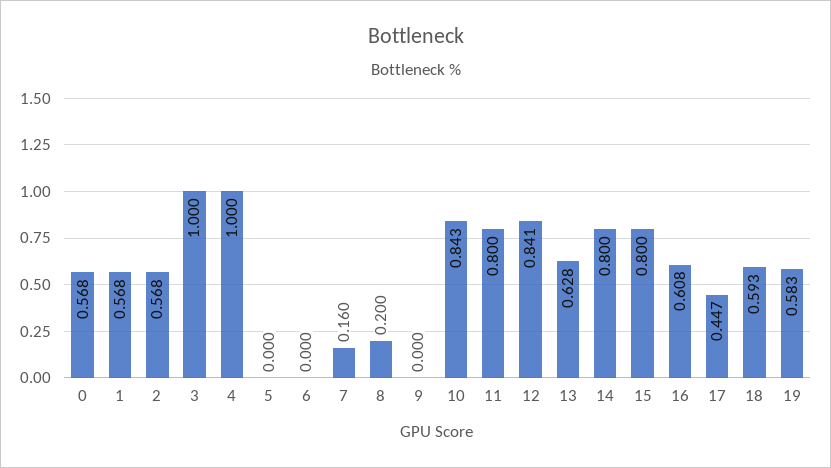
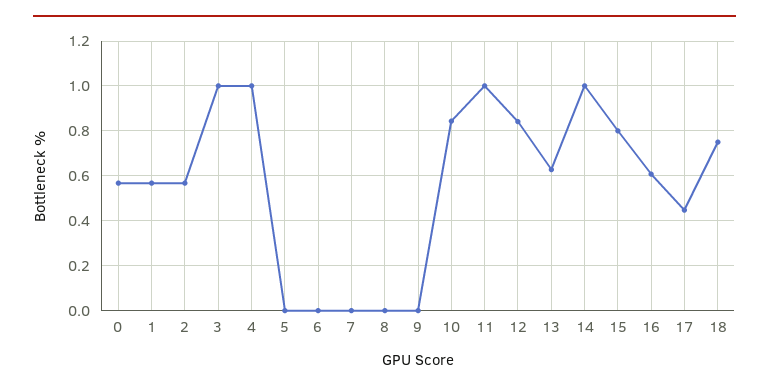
7: 0.16 -> 0
8: 0.2 -> 0
11: 0.8 -> 1
14: 0.8 -> 1
18: 0.593 -> 0.75
19: 0.583 -> none

